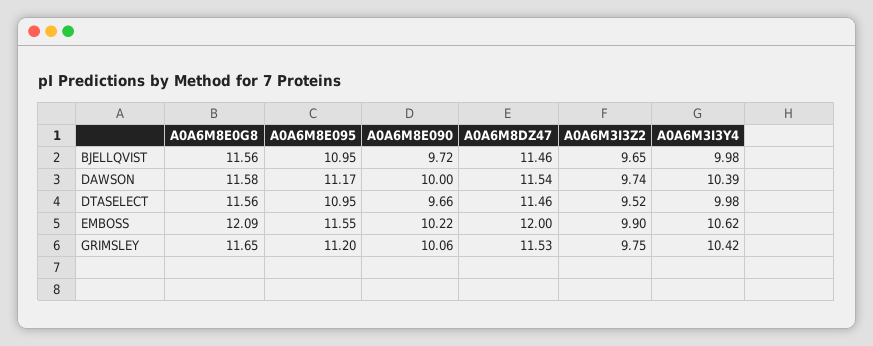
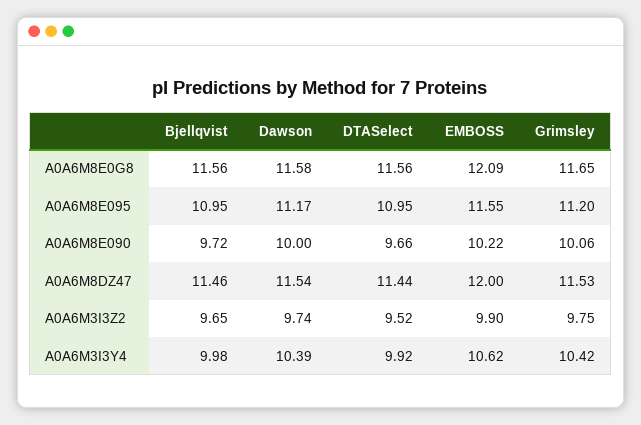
A0A6M8DZ47, DTASELECT: 11.46 -> 11.44
A0A6M3I3Y4, DTASELECT: 9.98 -> 9.92

